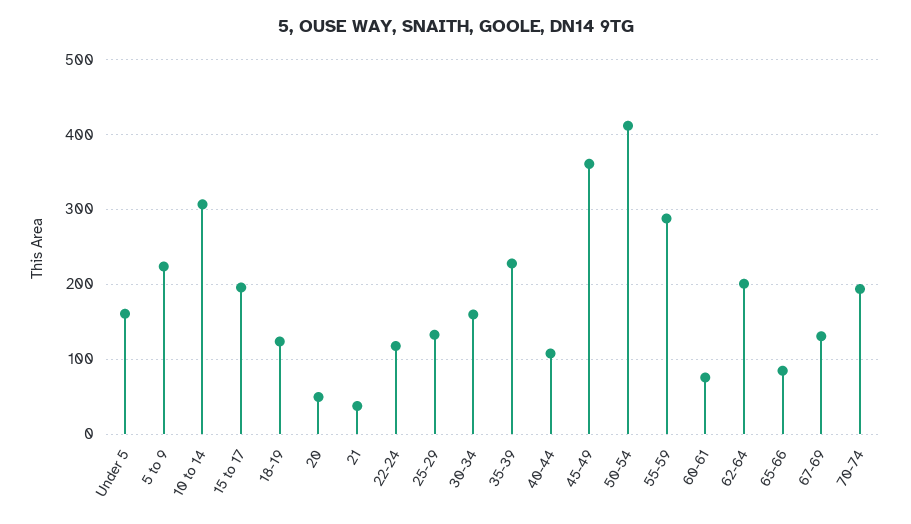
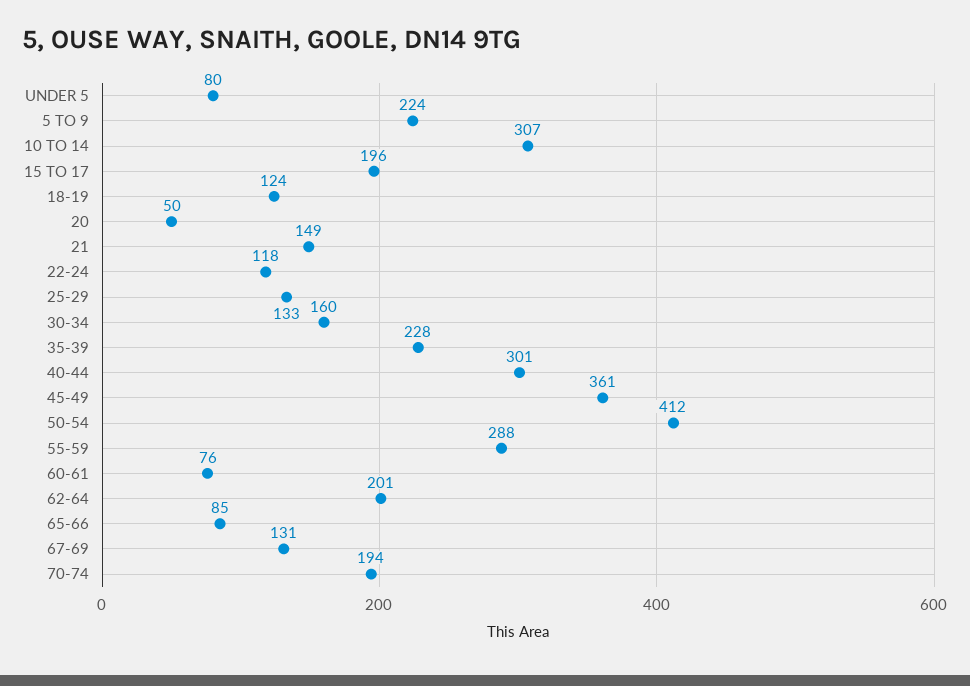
Under 5: 160 -> 80
21: 40 -> 149
40-44: 110 -> 301

